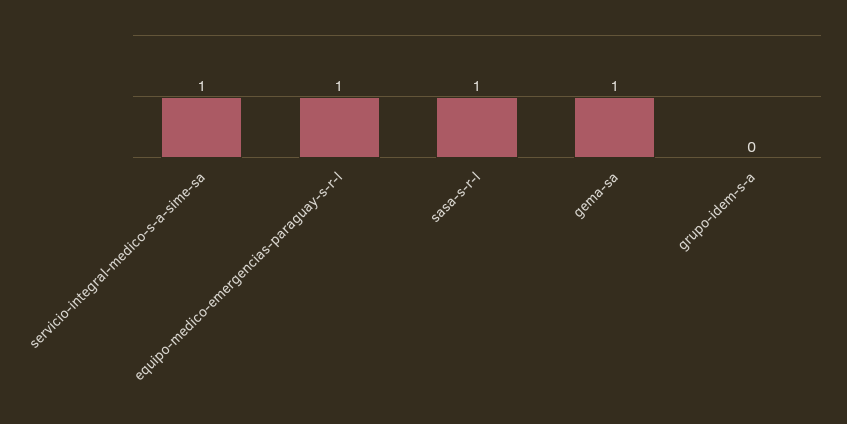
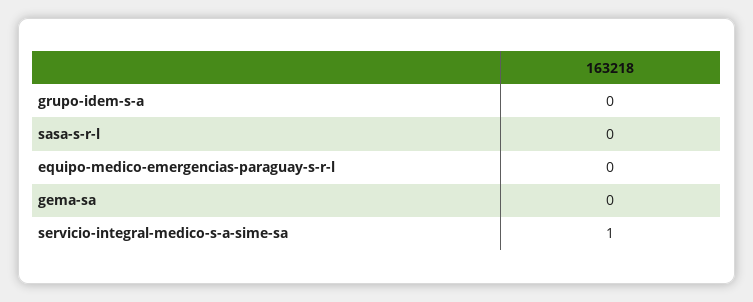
equipo-medico-emergencias-paraguay-s-r-l: 1 -> 0
sasa-s-r-l: 1 -> 0
gema-sa: 1 -> 0

